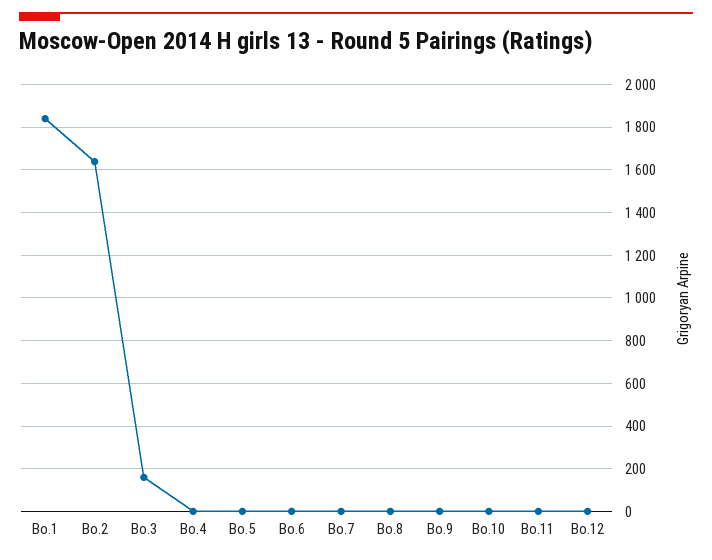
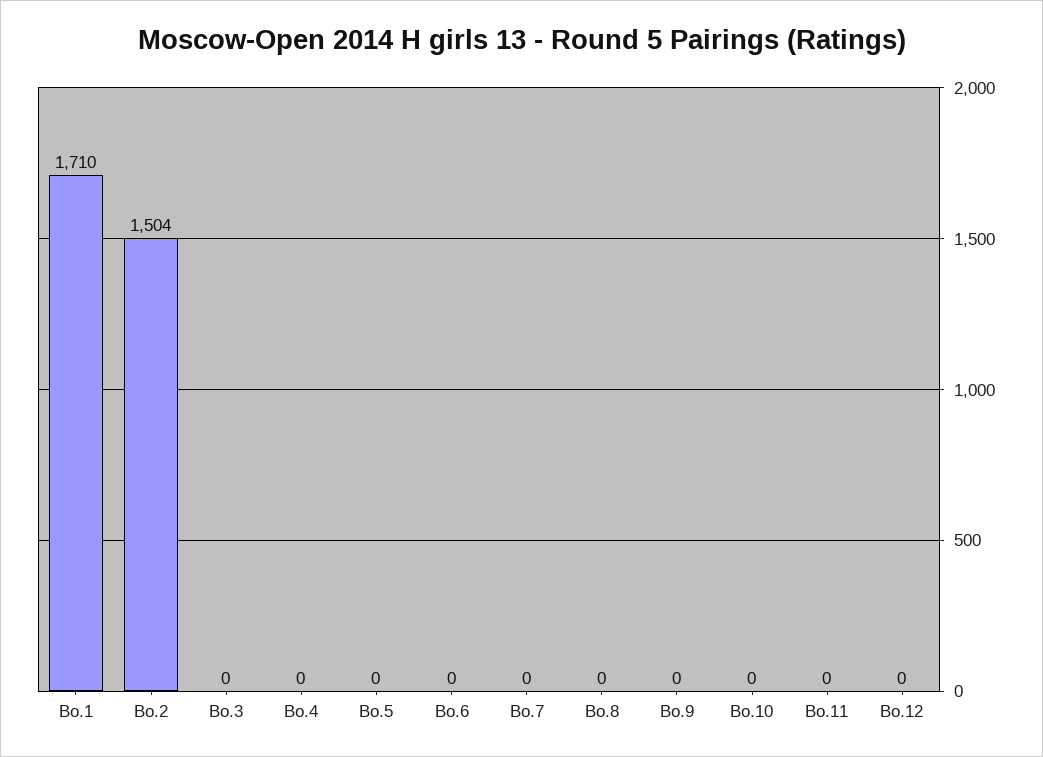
Bo.1: 1850 -> 1710
Bo.2: 1650 -> 1504
Bo.3: 150 -> 0

